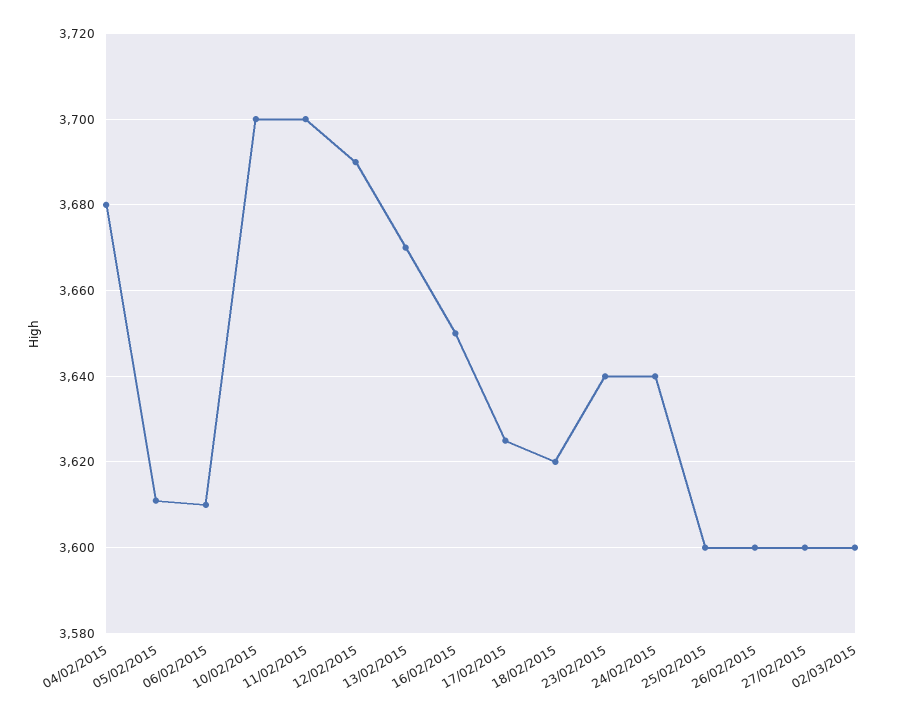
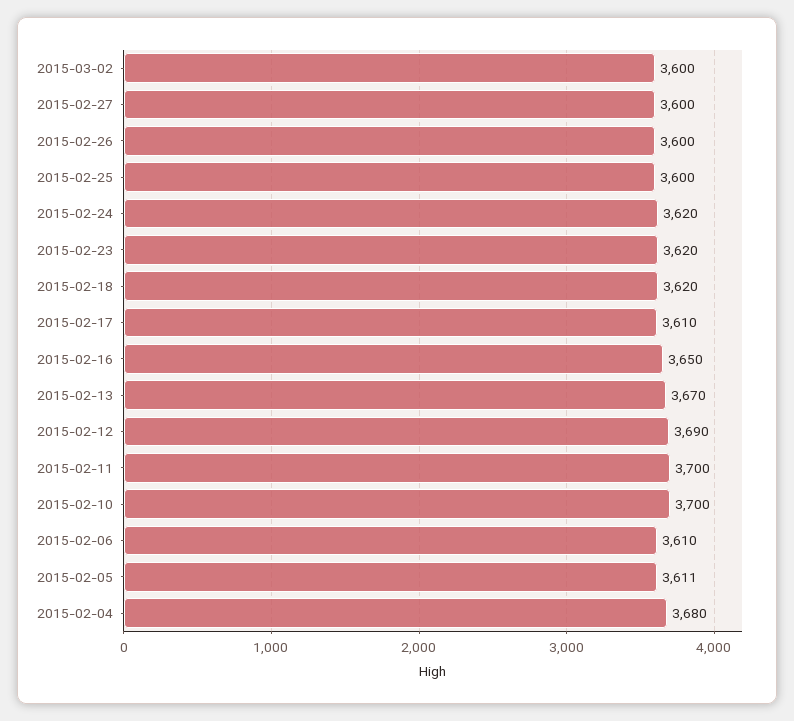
17/02/2015: 3625 -> 3610
23/02/2015: 3640 -> 3620
24/02/2015: 3640 -> 3620

